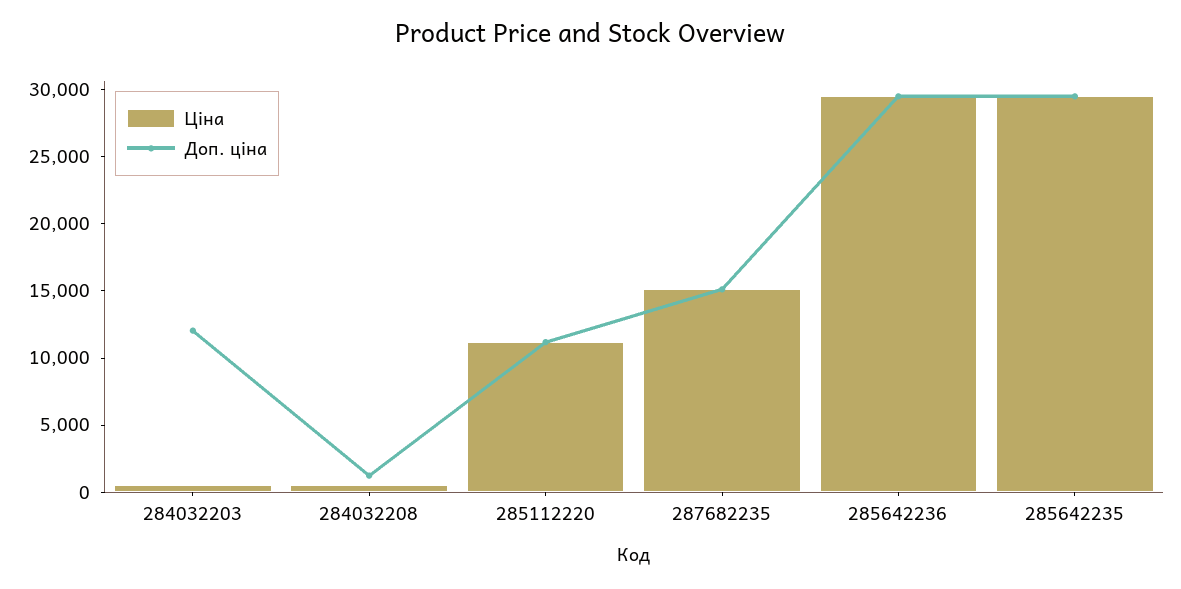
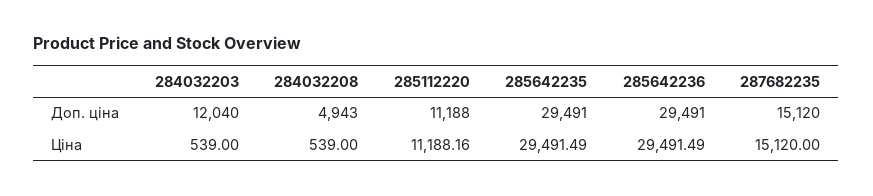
Доп. ціна, 284032208: 1000 -> 4943

